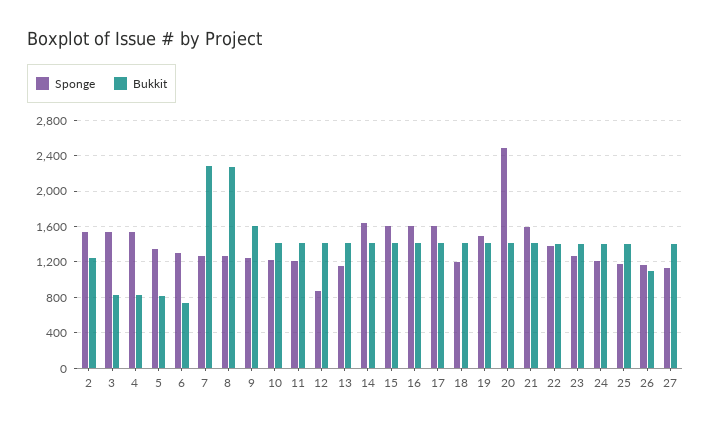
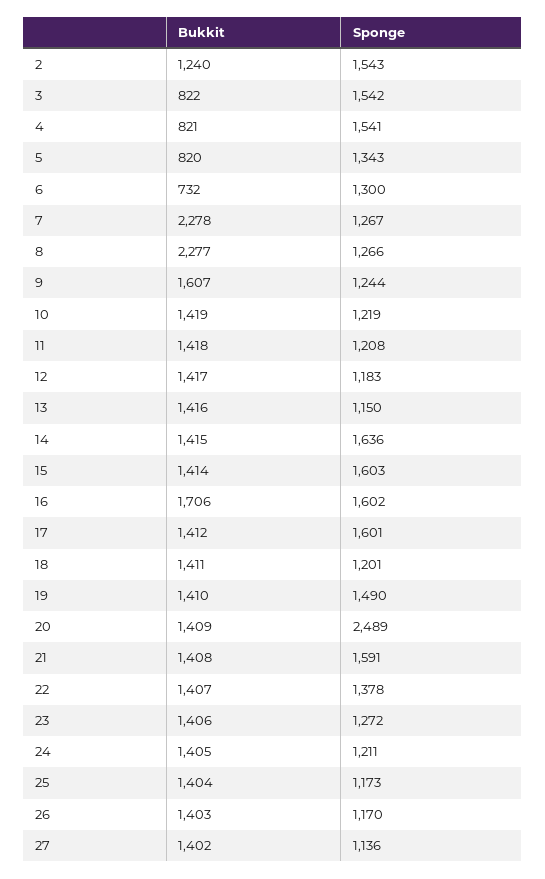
Sponge, 12: 900 -> 1183
Bukkit, 16: 1400 -> 1706
Bukkit, 26: 1100 -> 1403

